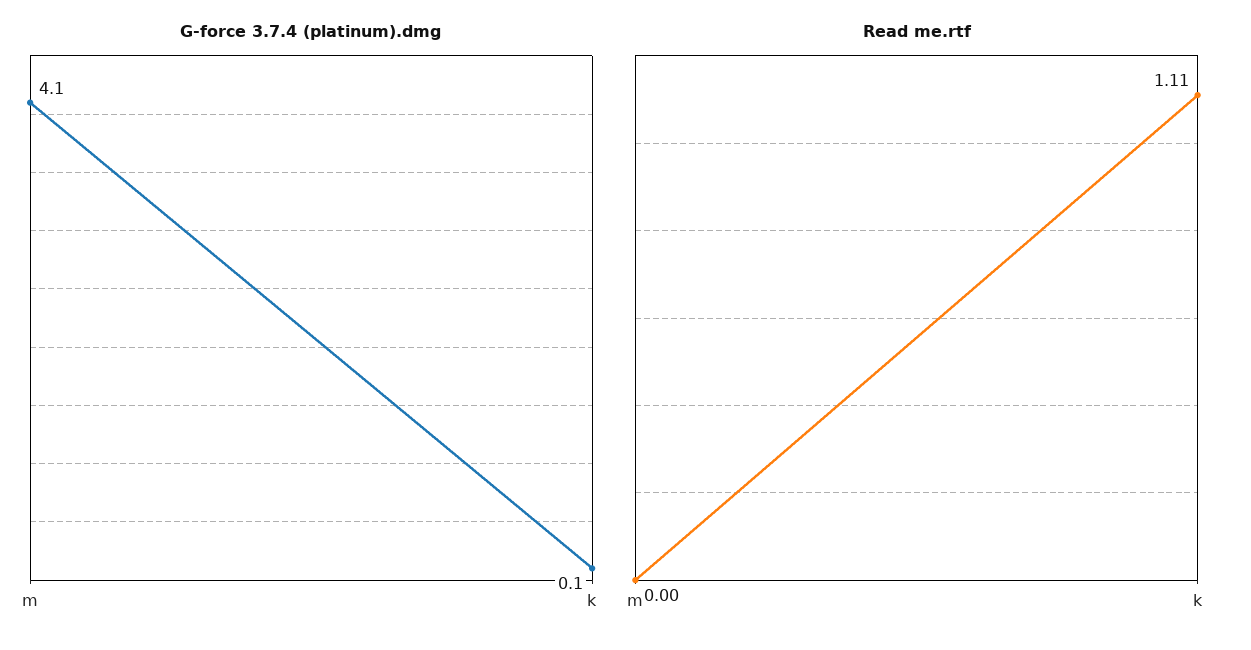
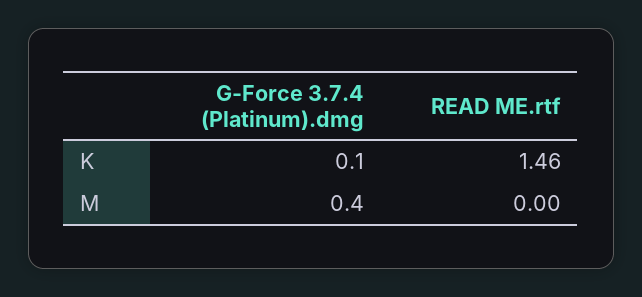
G-force 3.7.4 (platinum).dmg, m: 4.1 -> 0.4
Read me.rtf, k: 1.11 -> 1.46

